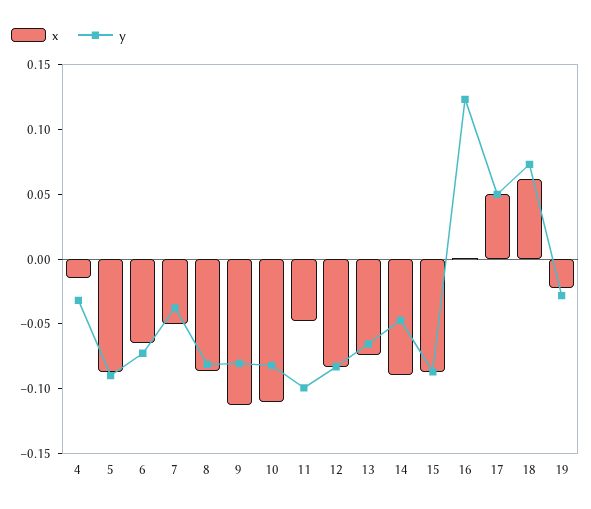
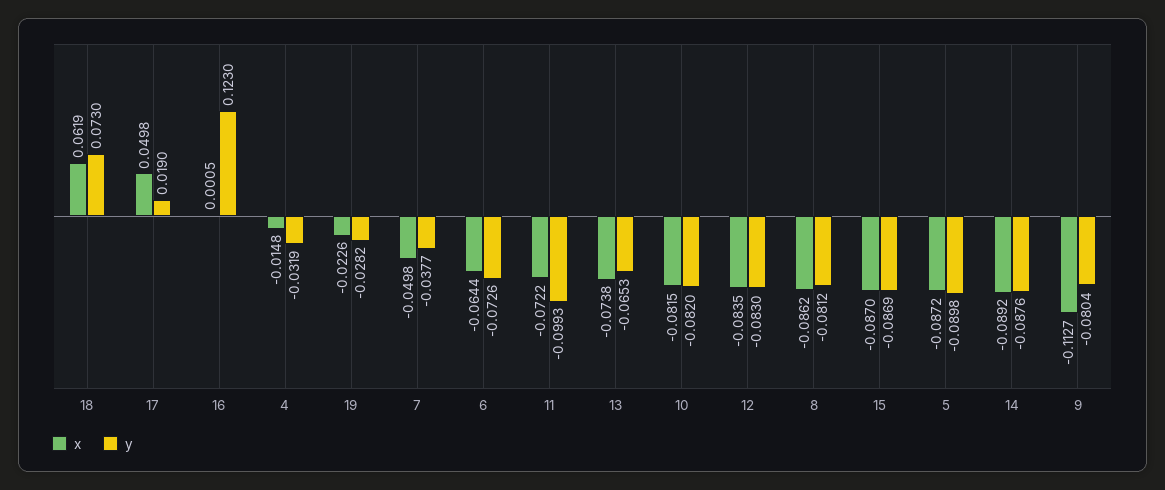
x, 10: -0.11 -> -0.0815
x, 11: -0.05 -> -0.0722
y, 14: -0.05 -> -0.0876
y, 17: 0.05 -> 0.019

